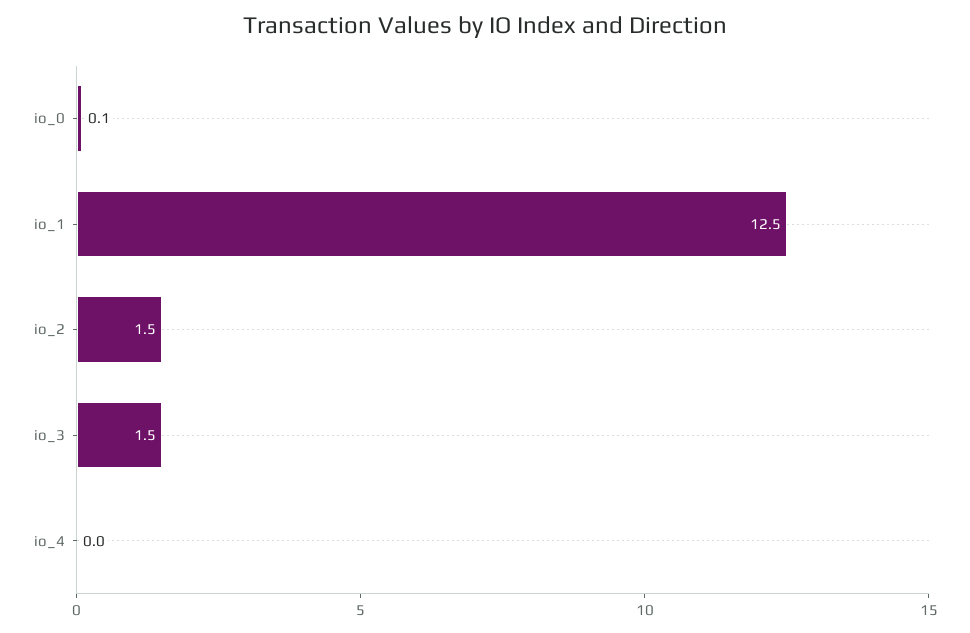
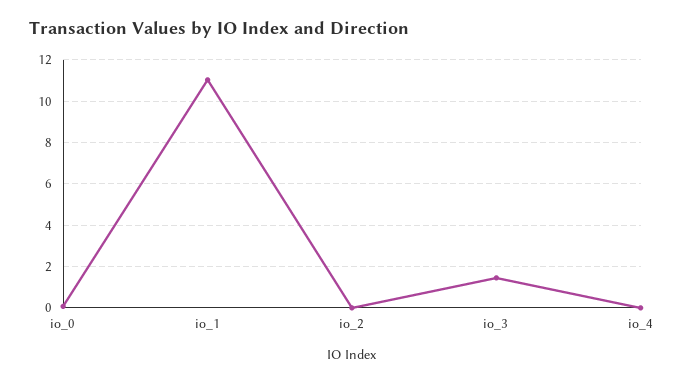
io_1: 12.5 -> 11
io_2: 1.5 -> 0

